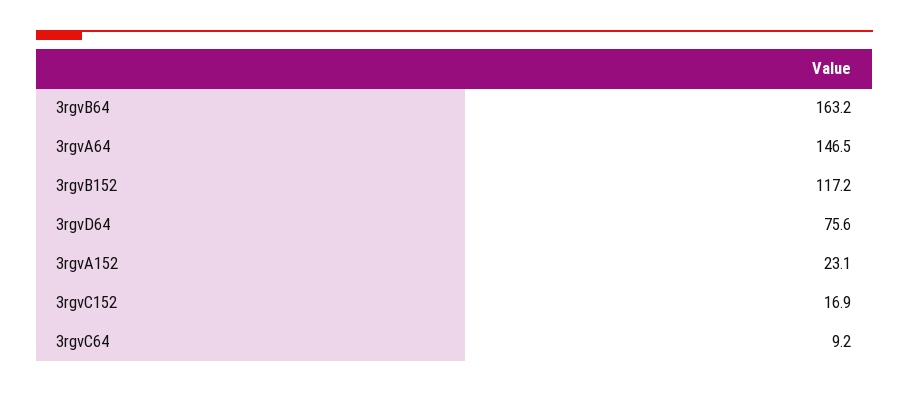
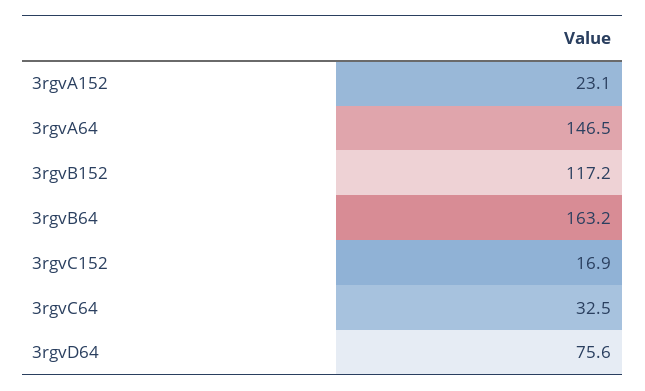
3rgvC64: 9.2 -> 32.5

